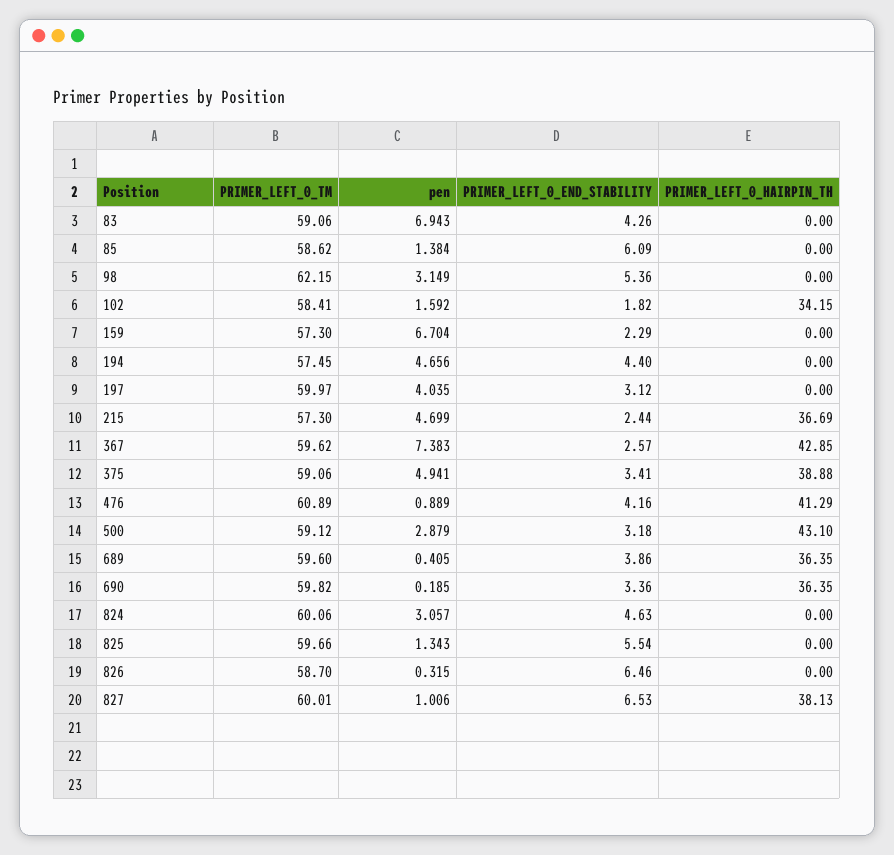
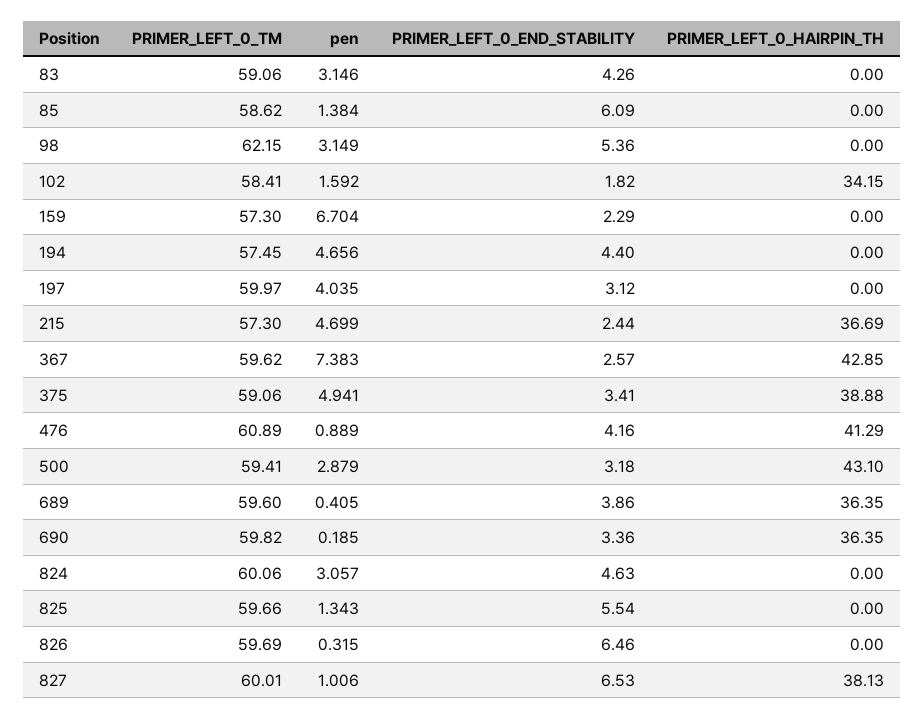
pen, 83: 6.943 -> 3.146
PRIMER_LEFT_0_TM, 500: 59.12 -> 59.41
PRIMER_LEFT_0_TM, 826: 58.7 -> 59.69

